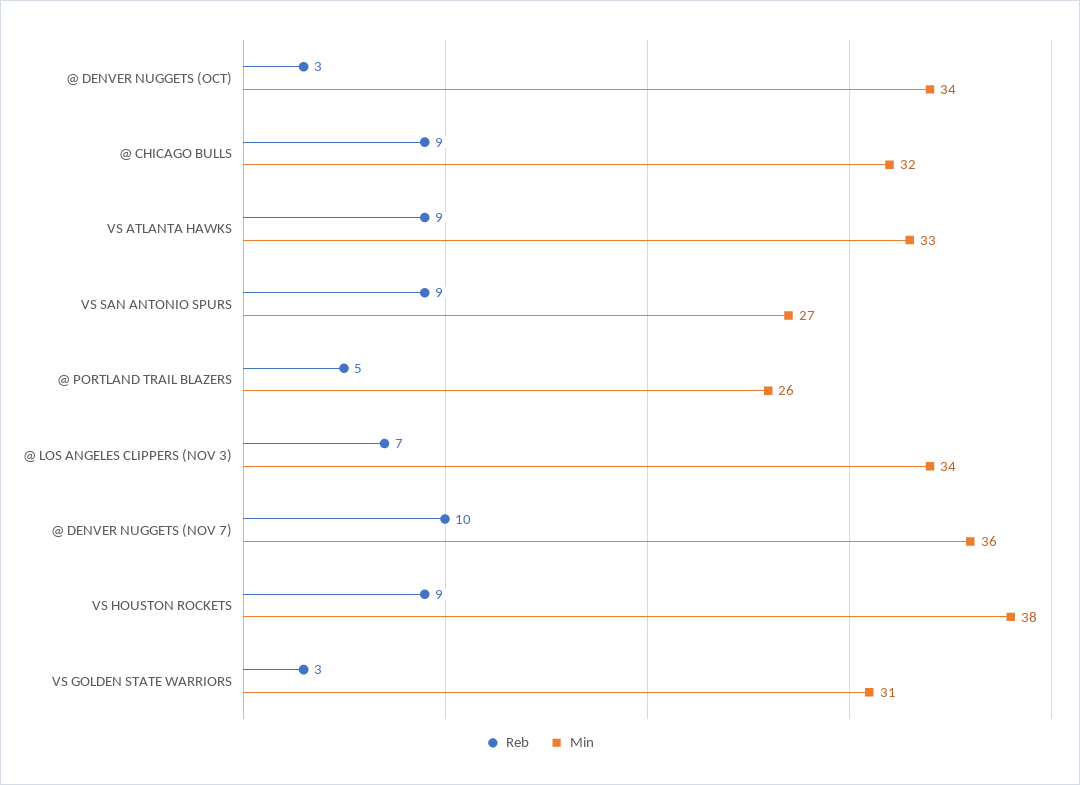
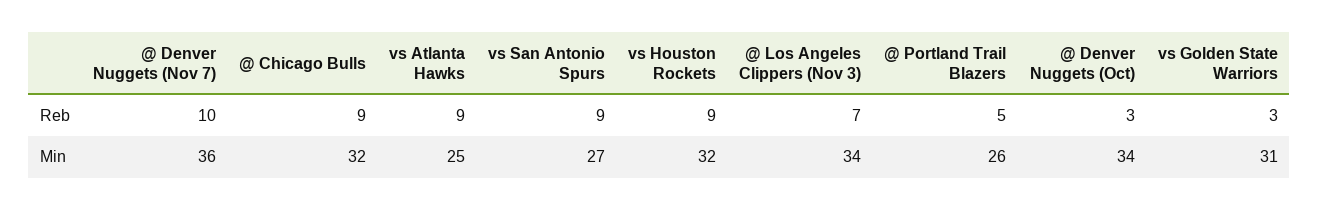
Min, VS ATLANTA HAWKS: 33 -> 25
Min, VS HOUSTON ROCKETS: 38 -> 32

